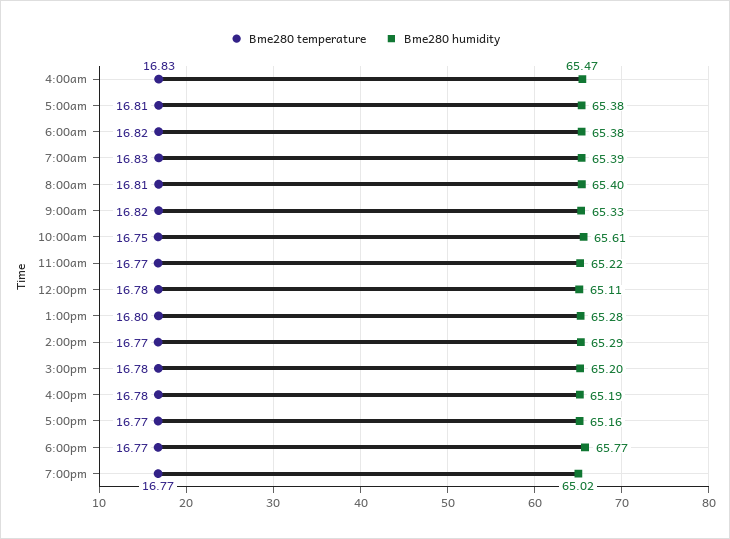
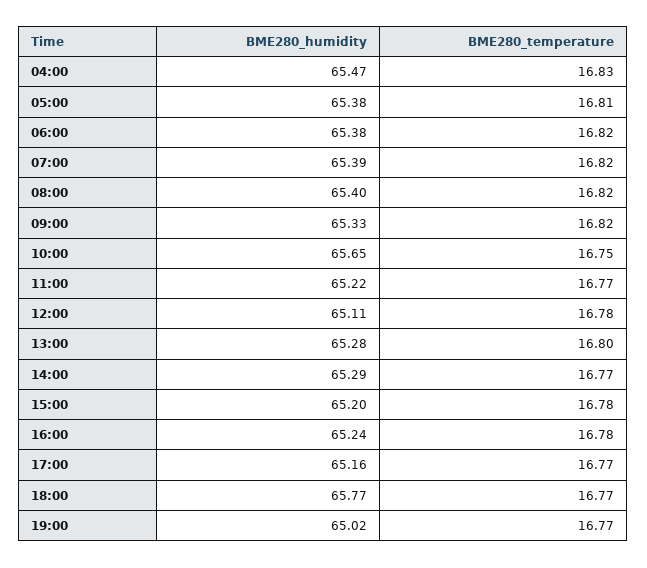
Bme280 temperature, 7:00am: 16.83 -> 16.82
Bme280 temperature, 8:00am: 16.81 -> 16.82
Bme280 humidity, 10:00am: 65.61 -> 65.65
Bme280 humidity, 4:00pm: 65.19 -> 65.24

